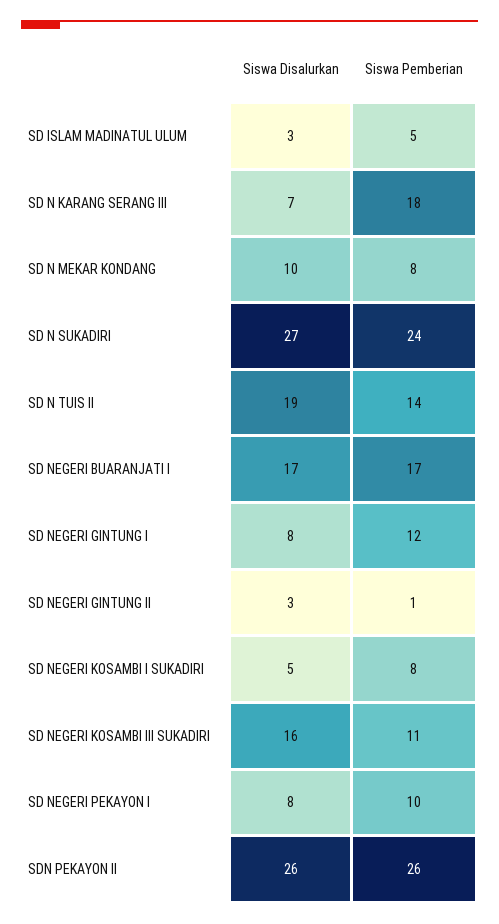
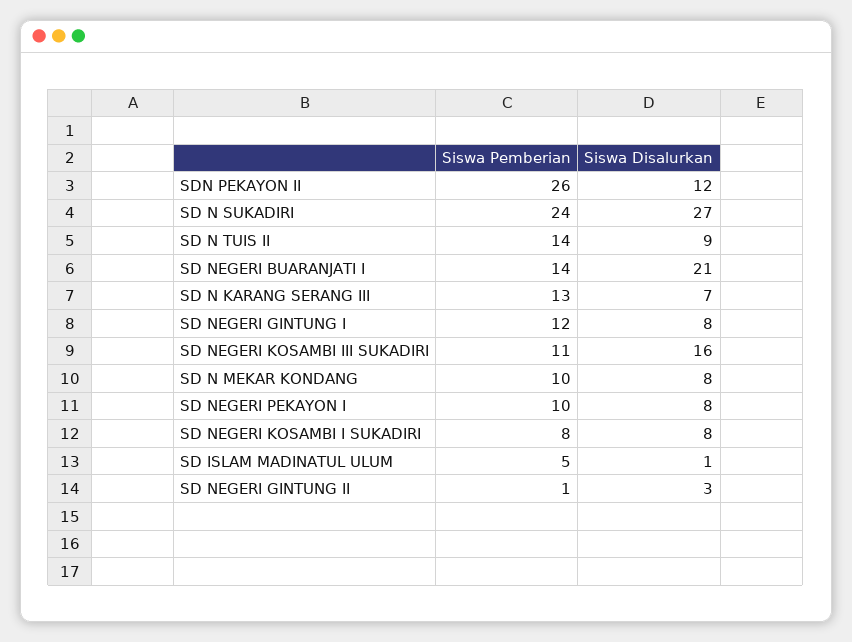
Siswa Disalurkan, SD ISLAM MADINATUL ULUM: 3 -> 1
Siswa Pemberian, SD N KARANG SERANG III: 18 -> 13
Siswa Disalurkan, SD N MEKAR KONDANG: 10 -> 8
Siswa Pemberian, SD N MEKAR KONDANG: 8 -> 10
Siswa Disalurkan, SD N TUIS II: 19 -> 9
Siswa Disalurkan, SD NEGERI BUARANJATI I: 17 -> 21
Siswa Pemberian, SD NEGERI BUARANJATI I: 17 -> 14
Siswa Disalurkan, SD NEGERI KOSAMBI I SUKADIRI: 5 -> 8
Siswa Disalurkan, SDN PEKAYON II: 26 -> 12

